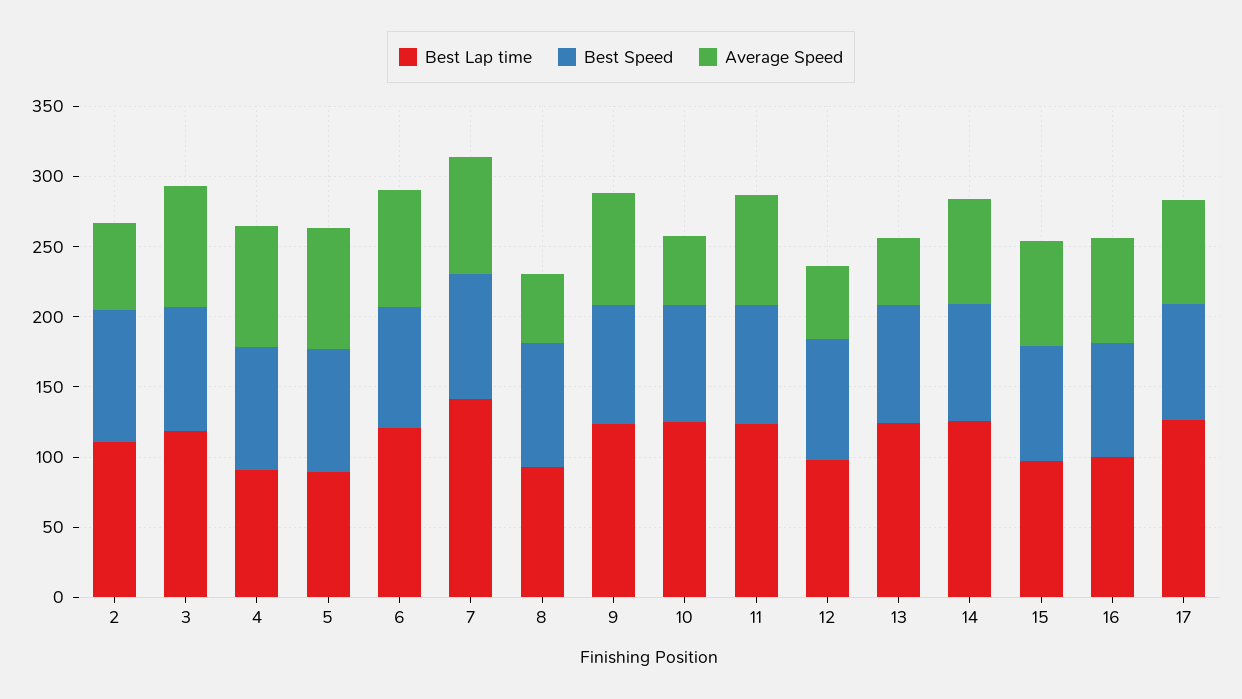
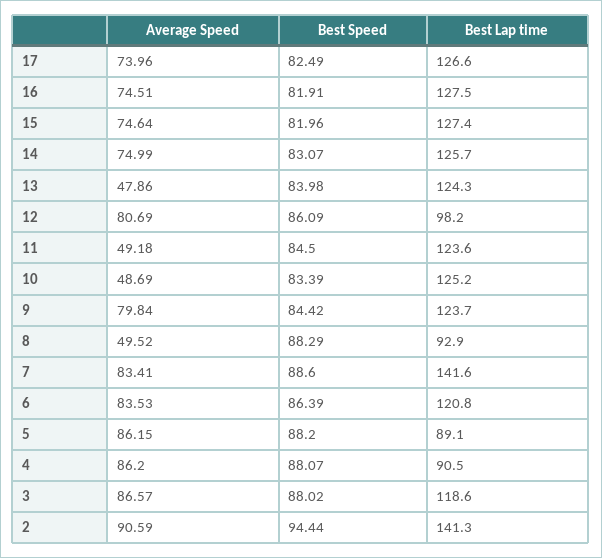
Best Lap time, 2: 110 -> 141.3
Average Speed, 2: 60 -> 90.59
Average Speed, 11: 80 -> 49.18
Average Speed, 12: 50 -> 80.69
Best Lap time, 15: 100 -> 127.4
Best Lap time, 16: 100 -> 127.5

